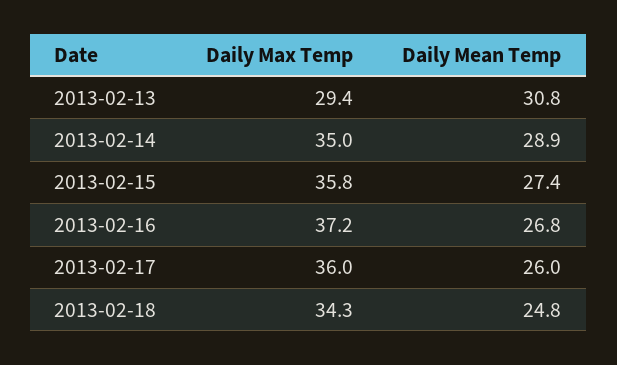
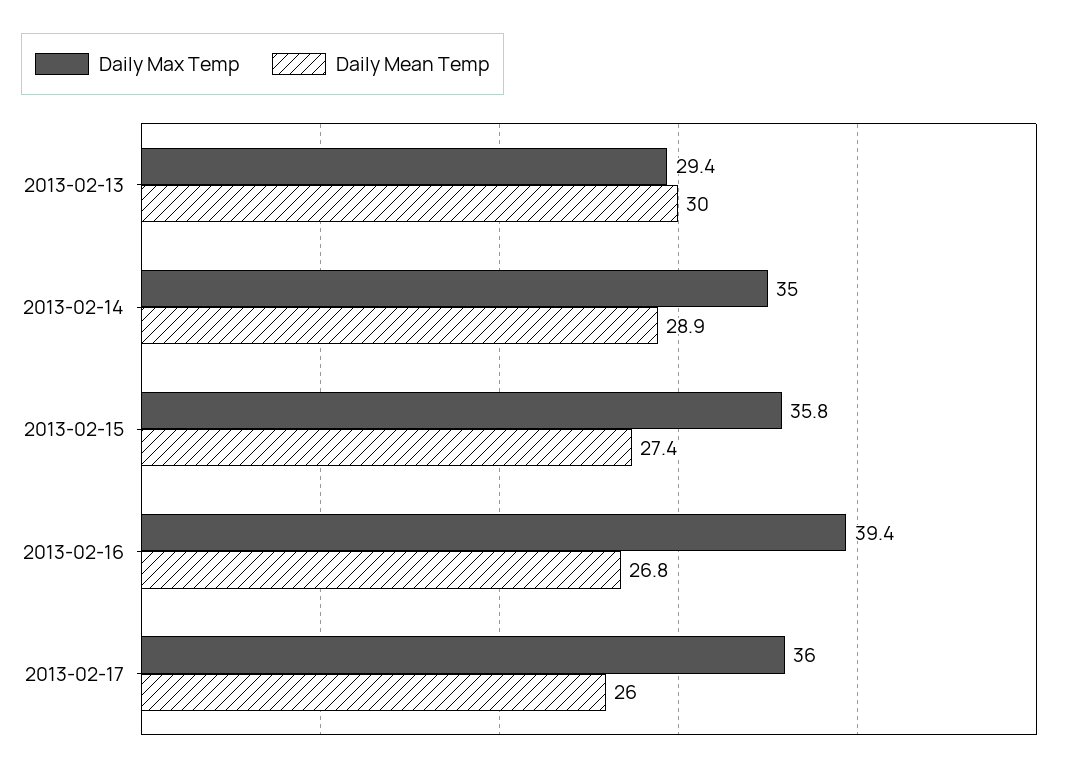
Daily Mean Temp, 2013-02-13: 30.8 -> 30
Daily Max Temp, 2013-02-16: 37.2 -> 39.4
Daily Max Temp, 2013-02-18: 34.3 -> none
Daily Mean Temp, 2013-02-18: 24.8 -> none

